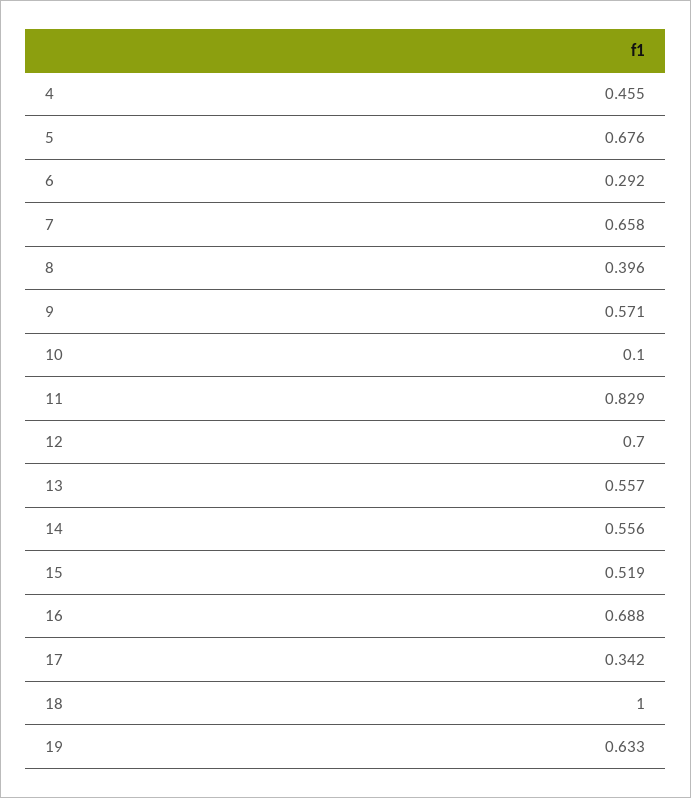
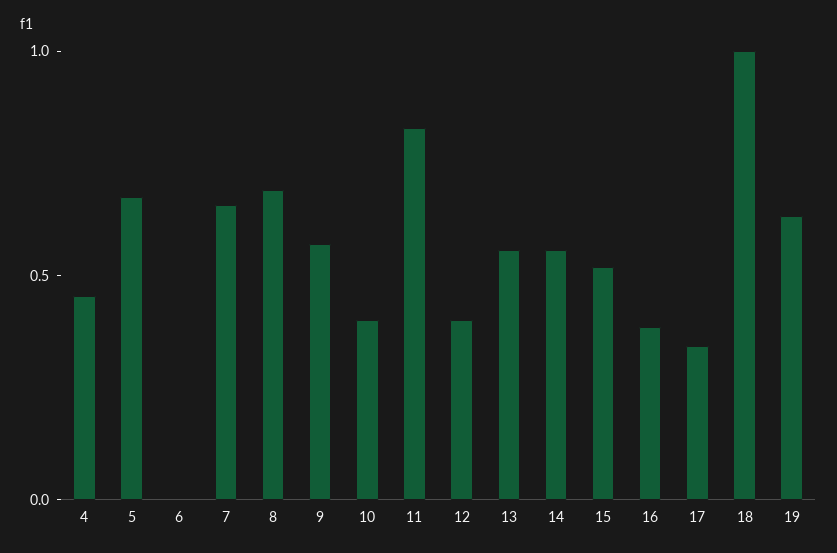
6: 0.292 -> 0
8: 0.396 -> 0.7
10: 0.1 -> 0.4
12: 0.7 -> 0.4
16: 0.688 -> 0.4

